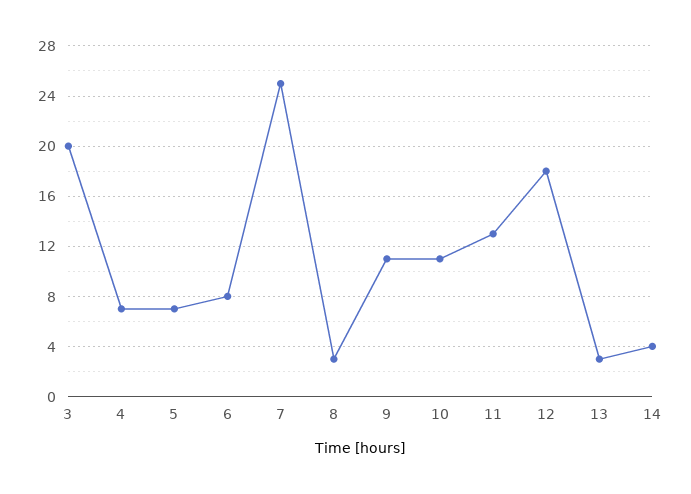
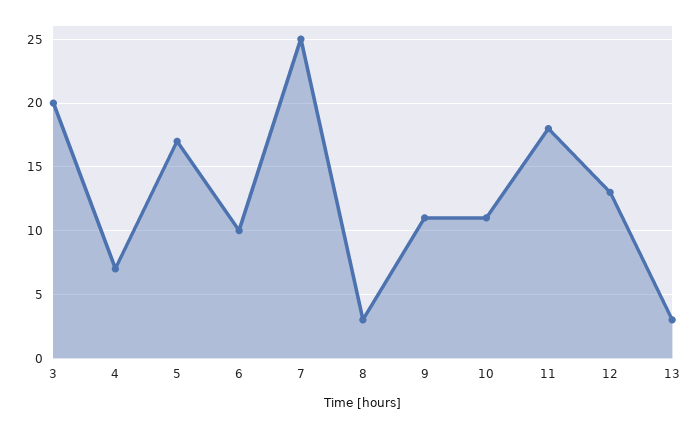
5: 7 -> 17
6: 8 -> 10
11: 13 -> 18
12: 18 -> 13
14: 4 -> none

